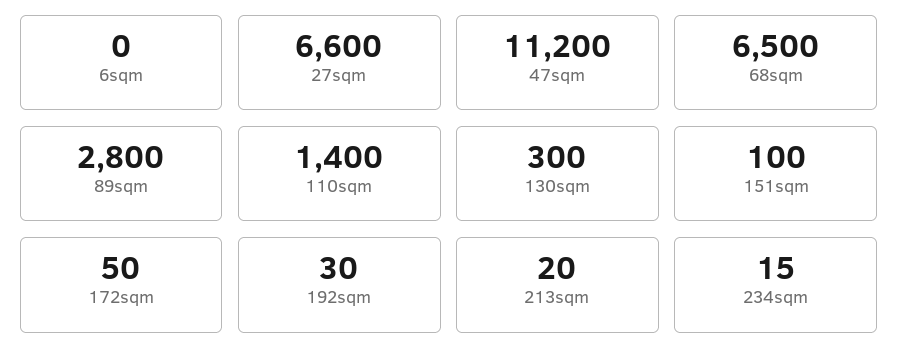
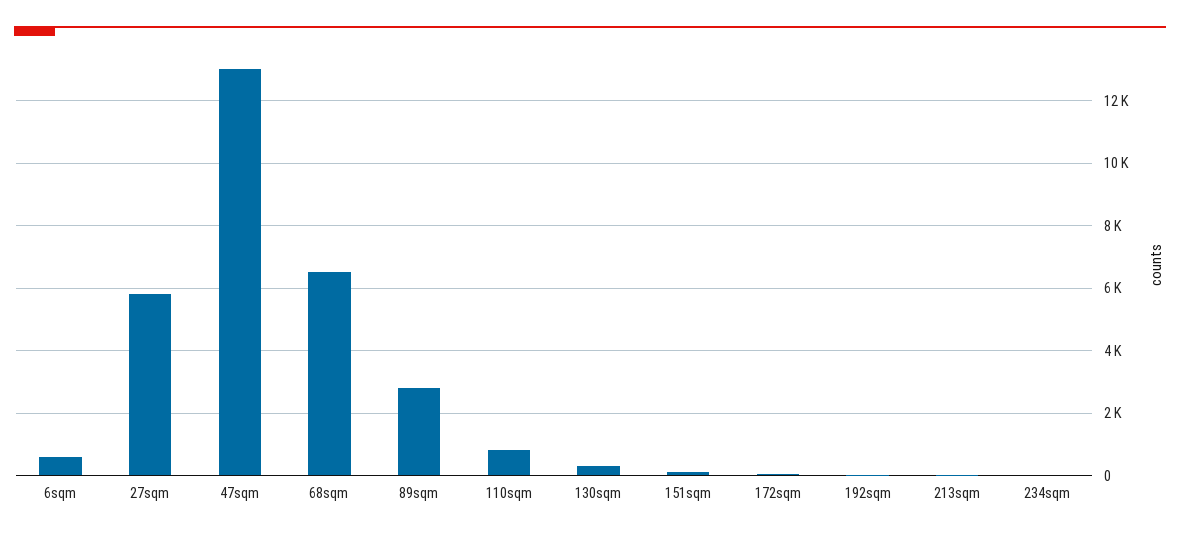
6sqm: 0 -> 600
27sqm: 6600 -> 5800
47sqm: 11200 -> 13000
110sqm: 1400 -> 800

